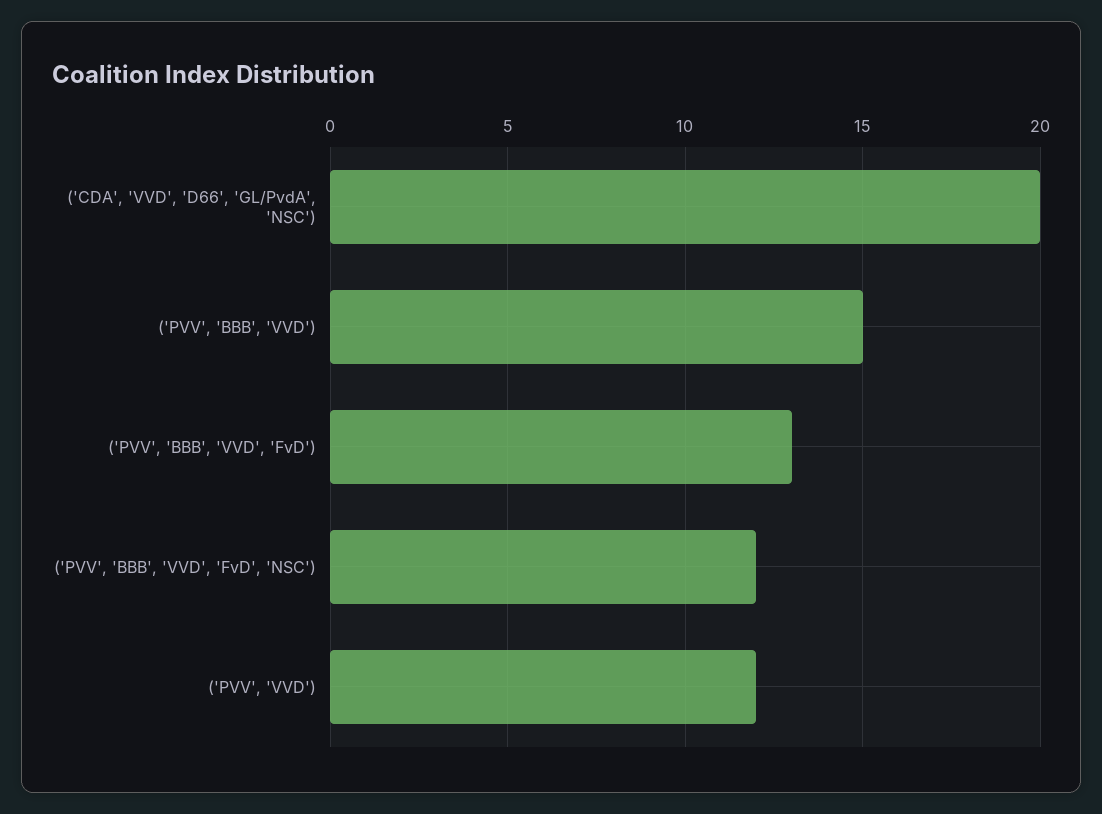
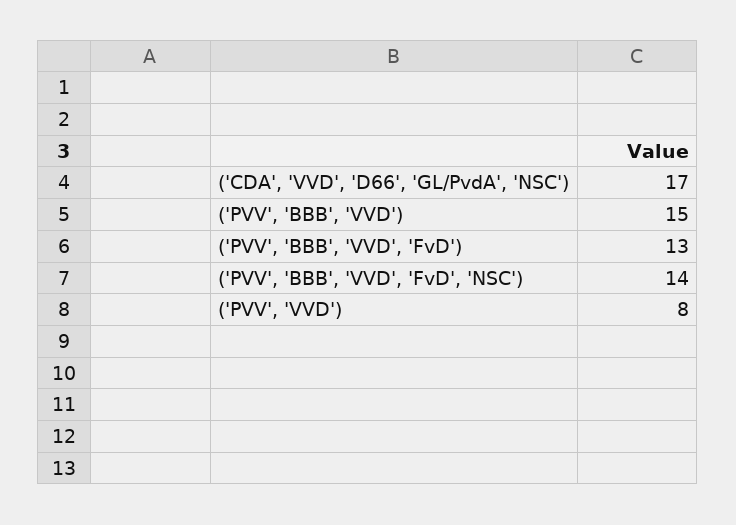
('CDA', 'VVD', 'D66', 'GL/PvdA', 'NSC'): 20 -> 17
('PVV', 'BBB', 'VVD', 'FvD', 'NSC'): 12 -> 14
('PVV', 'VVD'): 12 -> 8

